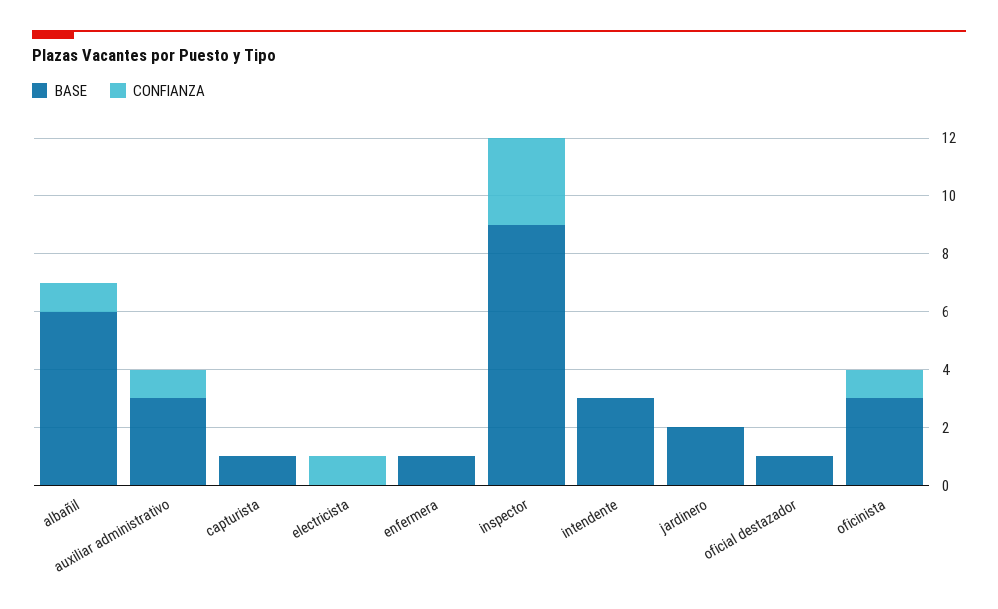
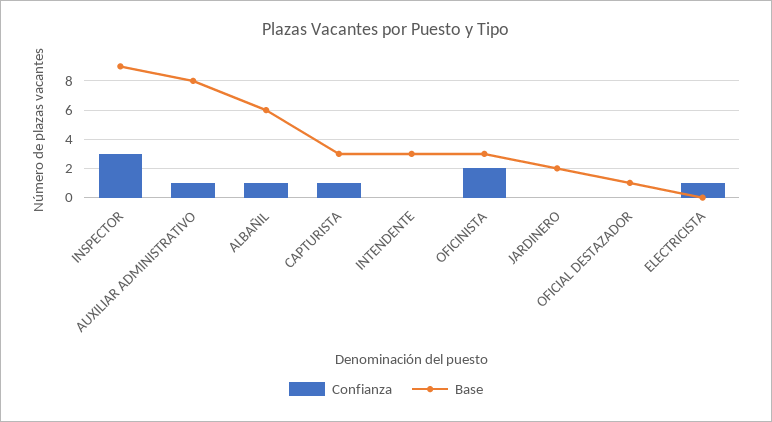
BASE, auxiliar administrativo: 3 -> 8
BASE, capturista: 1 -> 3
CONFIANZA, capturista: 0 -> 1
BASE, enfermera: 1 -> none
CONFIANZA, enfermera: 0 -> none
CONFIANZA, oficinista: 1 -> 2

